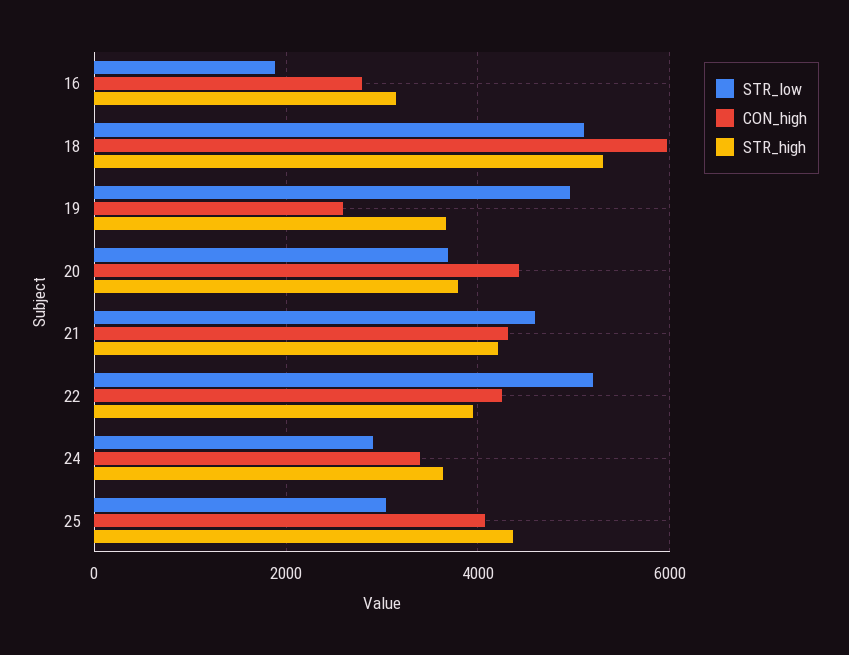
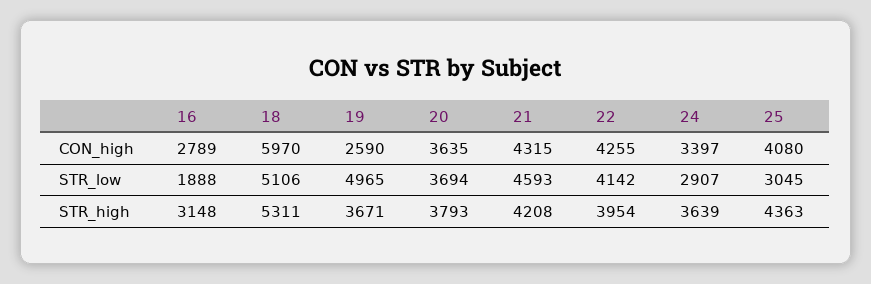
CON_high, 20: 4400 -> 3635
STR_low, 22: 5200 -> 4142

